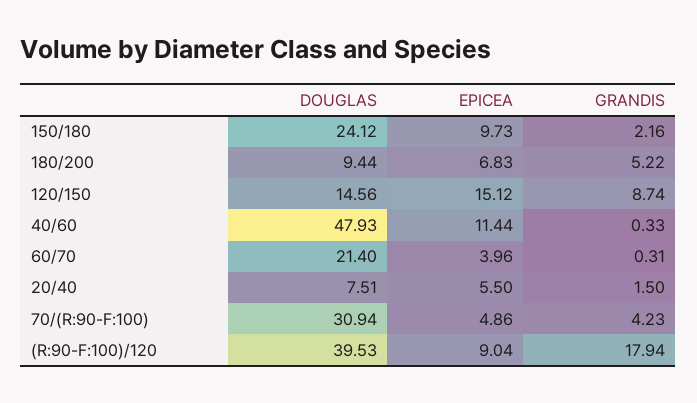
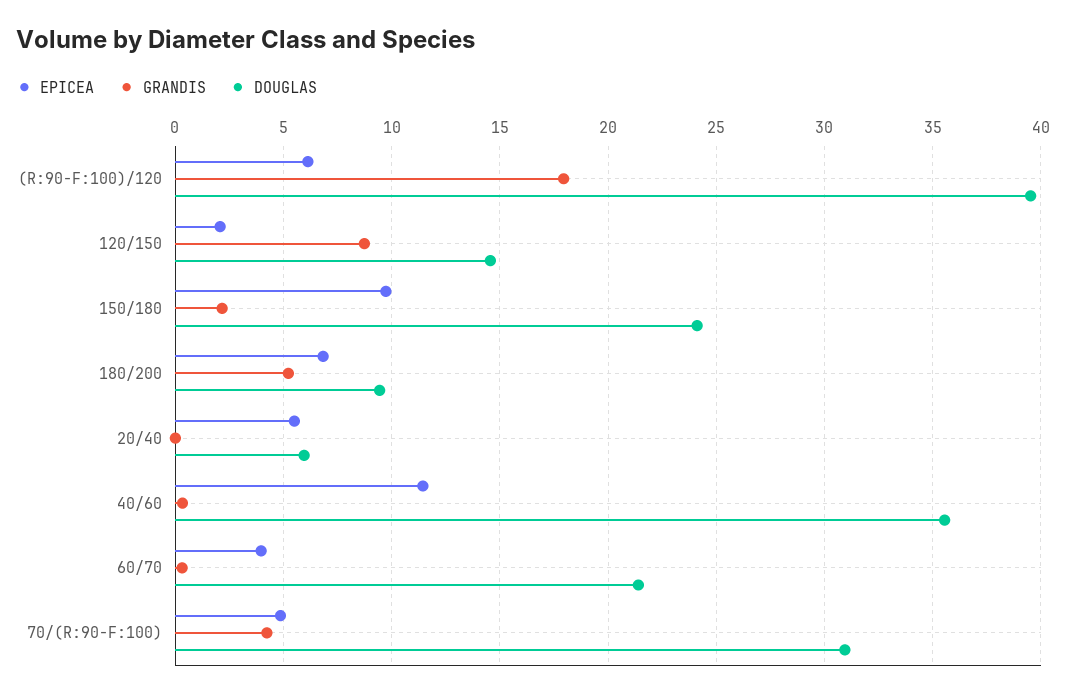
EPICEA, 120/150: 15.12 -> 2
DOUGLAS, 40/60: 47.93 -> 35.5
DOUGLAS, 20/40: 7.51 -> 6
GRANDIS, 20/40: 1.5 -> 0
EPICEA, (R:90-F:100)/120: 9.04 -> 6

